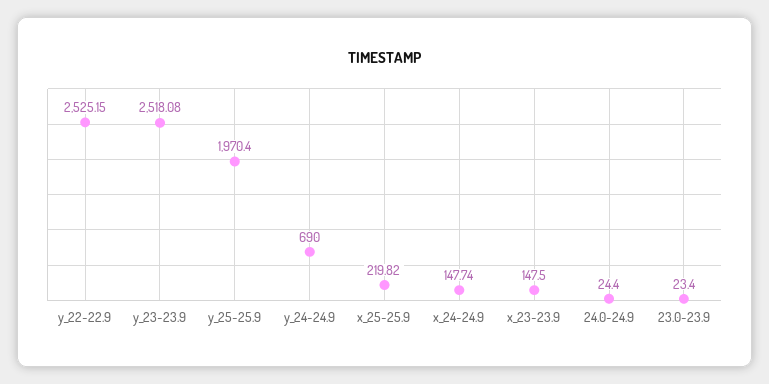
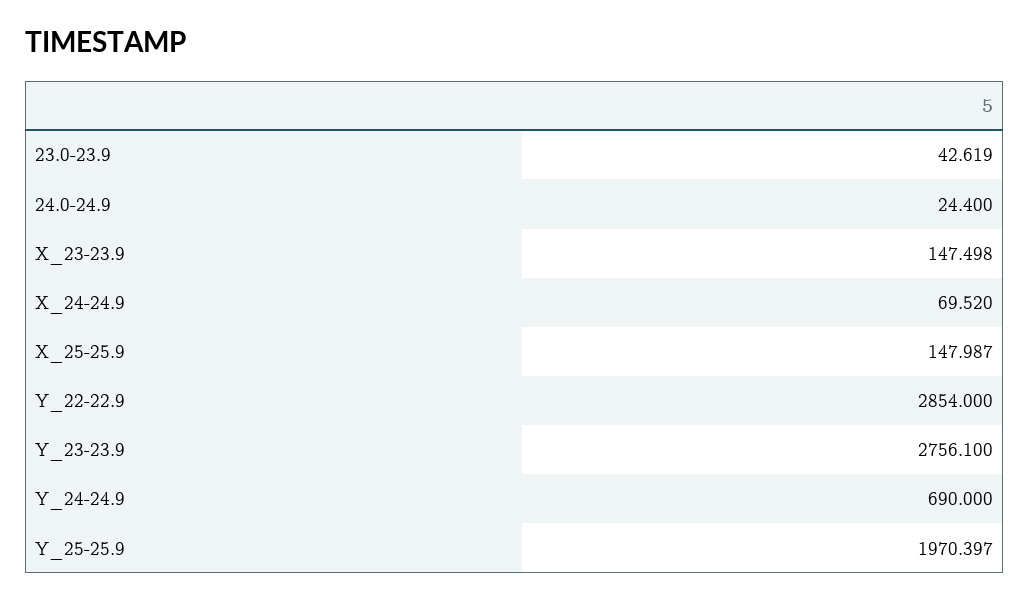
y_22-22.9: 2525.15 -> 2854
y_23-23.9: 2518.08 -> 2756.1
x_25-25.9: 219.82 -> 147.987
x_24-24.9: 147.74 -> 69.52
23.0-23.9: 23.4 -> 42.619

